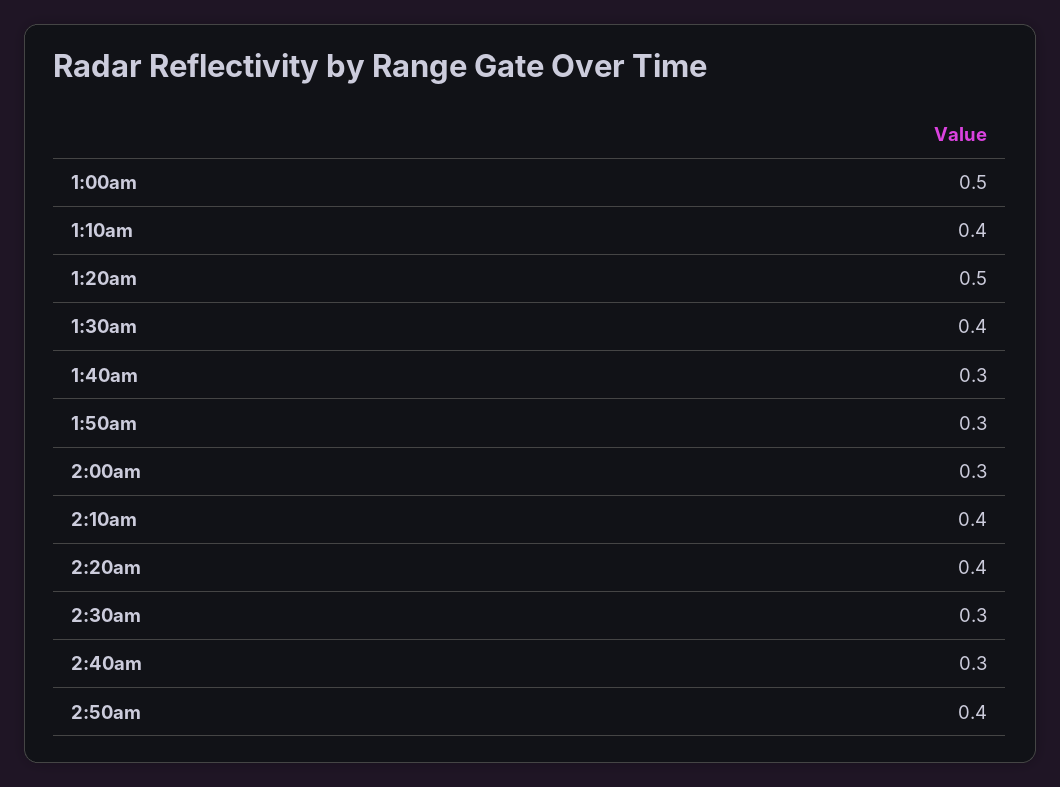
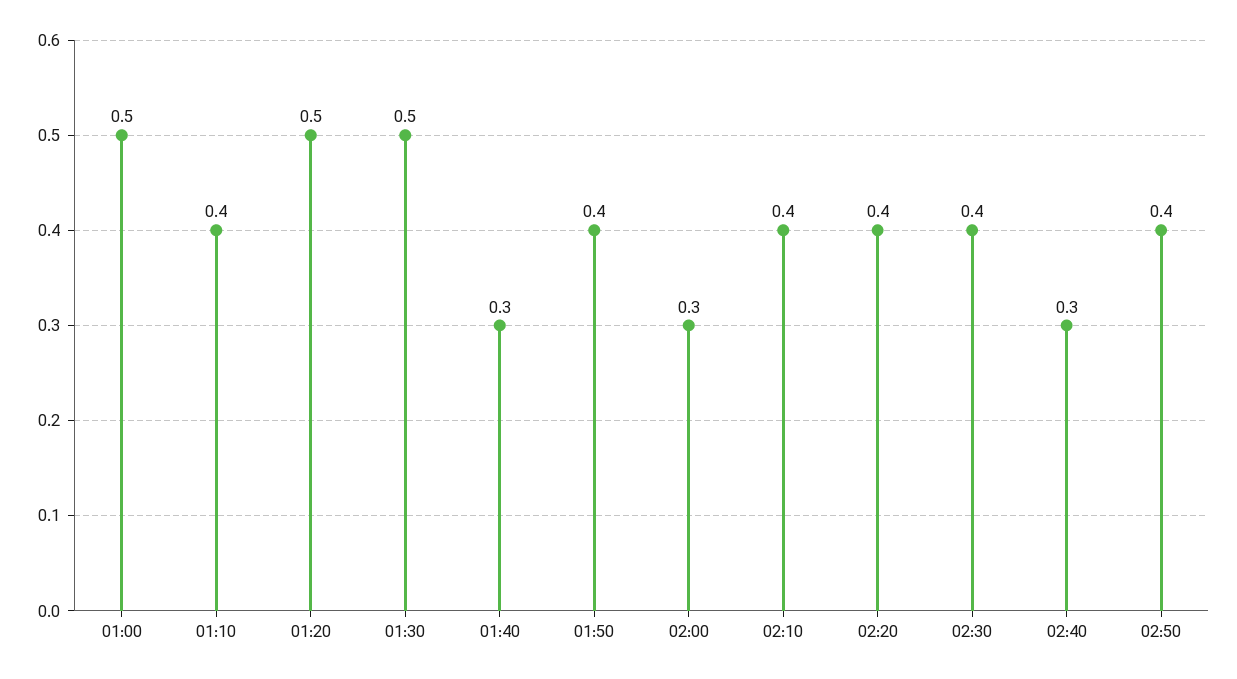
1:30am: 0.4 -> 0.5
1:50am: 0.3 -> 0.4
2:30am: 0.3 -> 0.4

